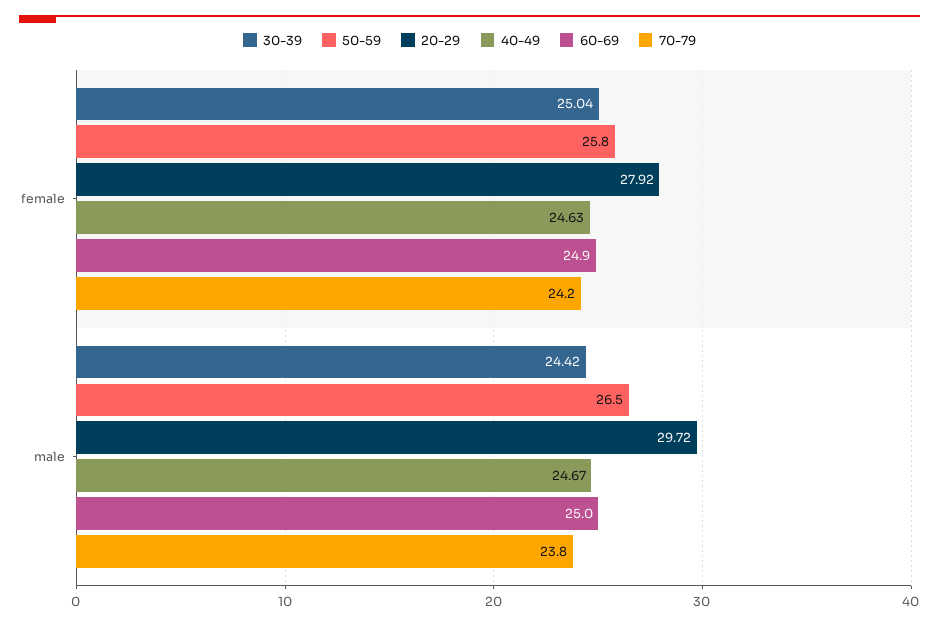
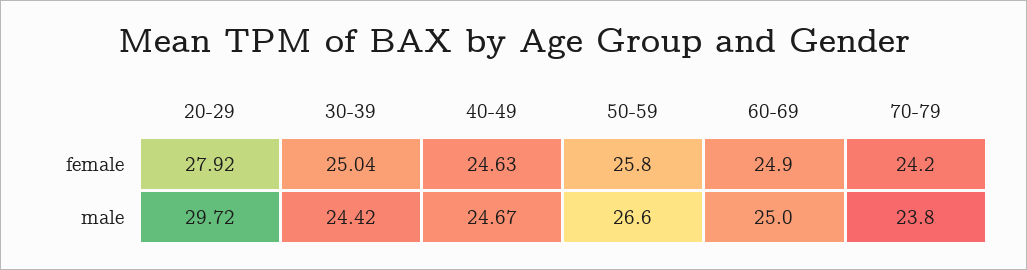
50-59, male: 26.5 -> 26.6

